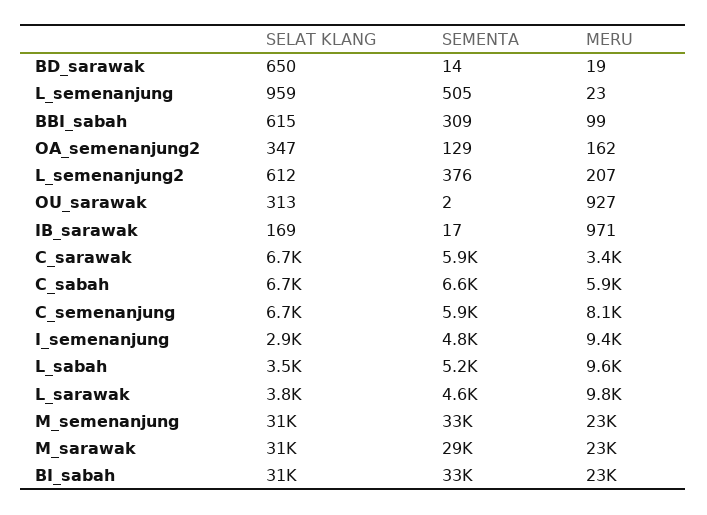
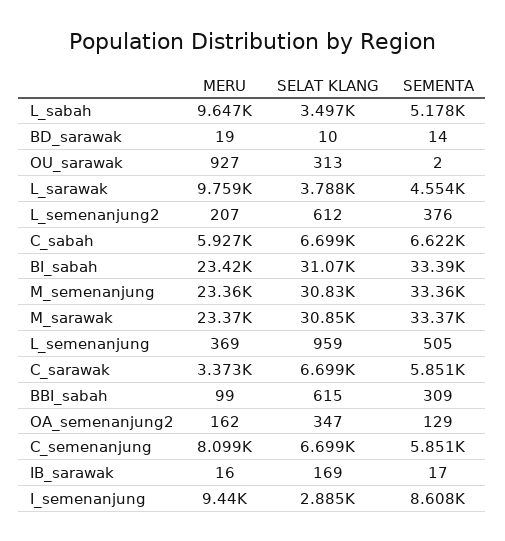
SELAT KLANG, BD_sarawak: 650 -> 10
MERU, L_semenanjung: 23 -> 369
MERU, IB_sarawak: 971 -> 16
SEMENTA, I_semenanjung: 4800 -> 8608
SEMENTA, M_sarawak: 29000 -> 33370

